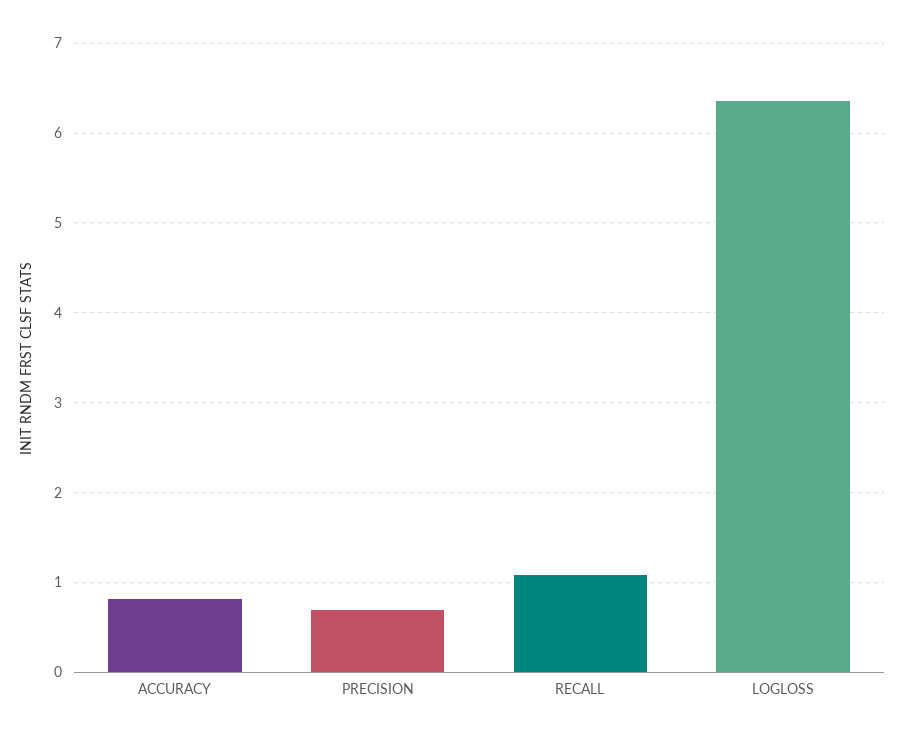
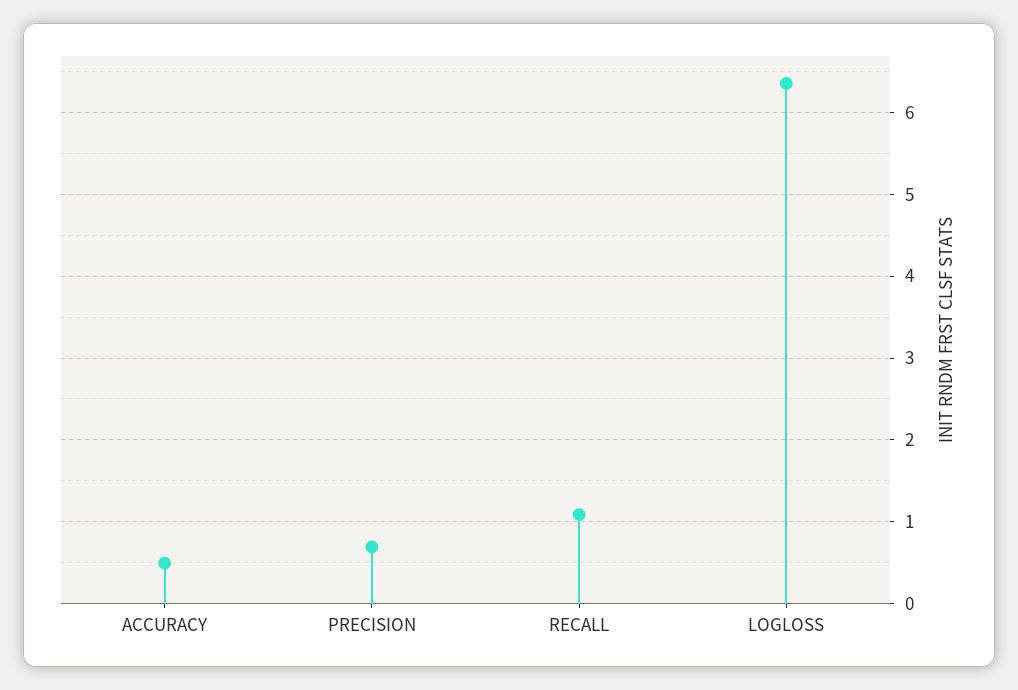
ACCURACY: 0.8 -> 0.5

